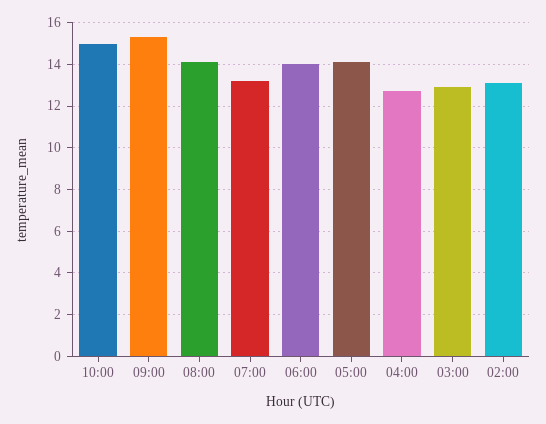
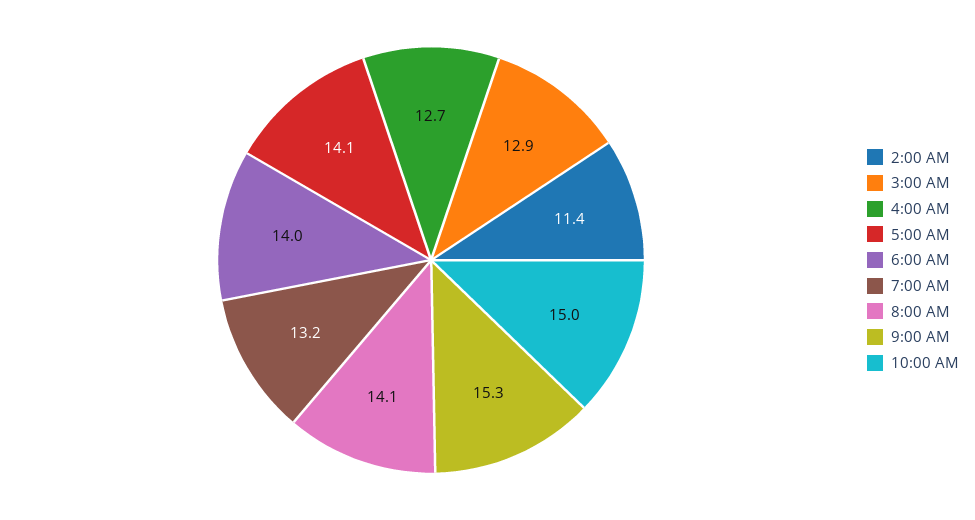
02:00: 13 -> 11.4

